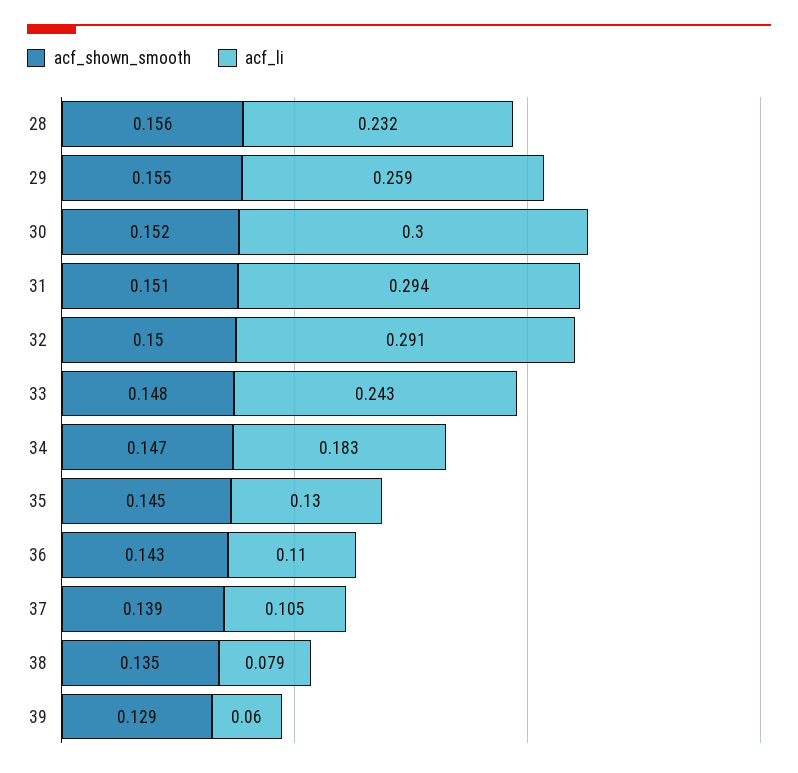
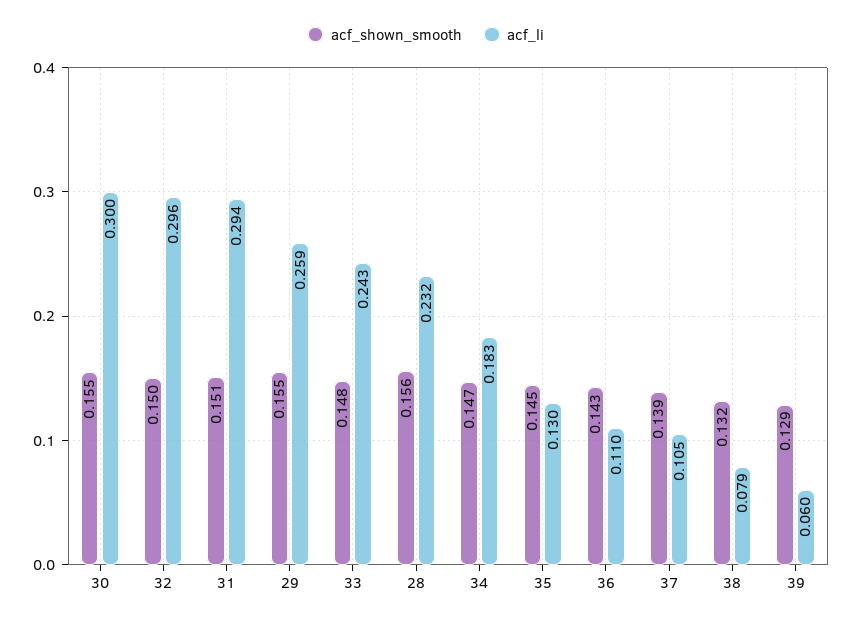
acf_shown_smooth, 30: 0.152 -> 0.155
acf_li, 32: 0.291 -> 0.296
acf_shown_smooth, 38: 0.135 -> 0.132

